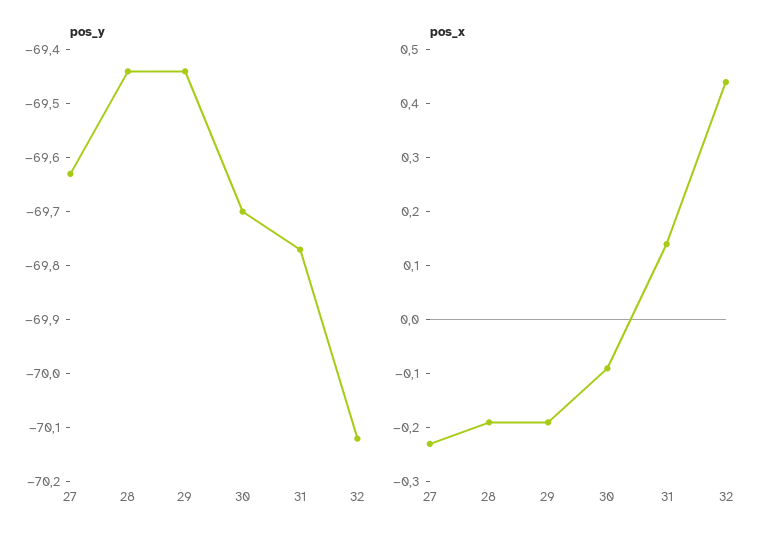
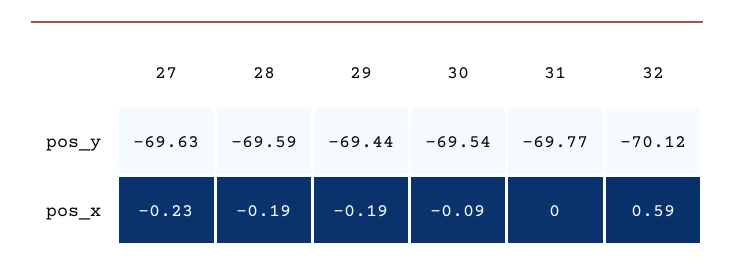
pos_y, 28: -69.45 -> -69.59
pos_y, 30: -69.7 -> -69.54
pos_x, 31: 0.15 -> 0
pos_x, 32: 0.45 -> 0.59

